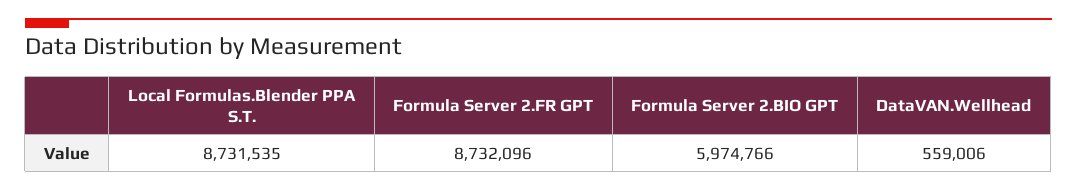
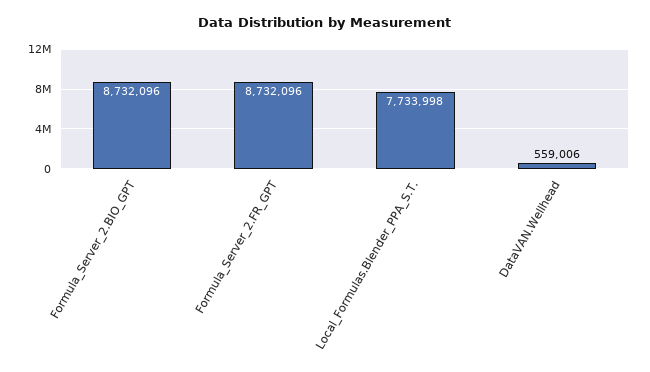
Local Formulas.Blender PPA S.T.: 8731535 -> 7733998
Formula Server 2.BIO GPT: 5974766 -> 8732096

